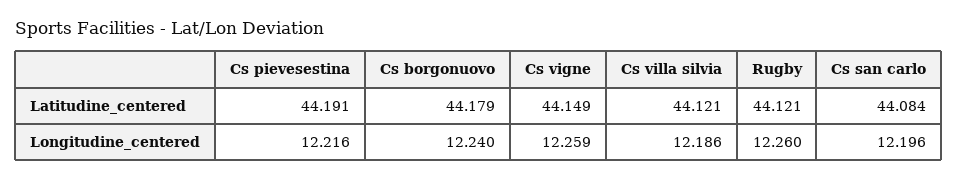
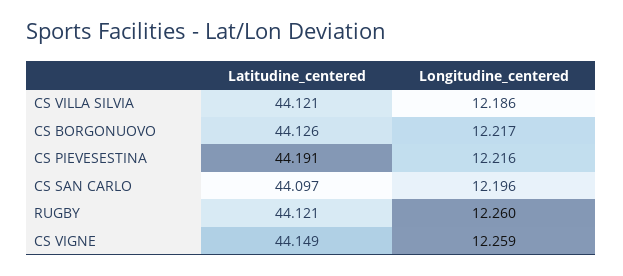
Cs borgonuovo, Latitudine_centered: 44.179 -> 44.126
Cs san carlo, Latitudine_centered: 44.084 -> 44.097
Cs borgonuovo, Longitudine_centered: 12.24 -> 12.217

